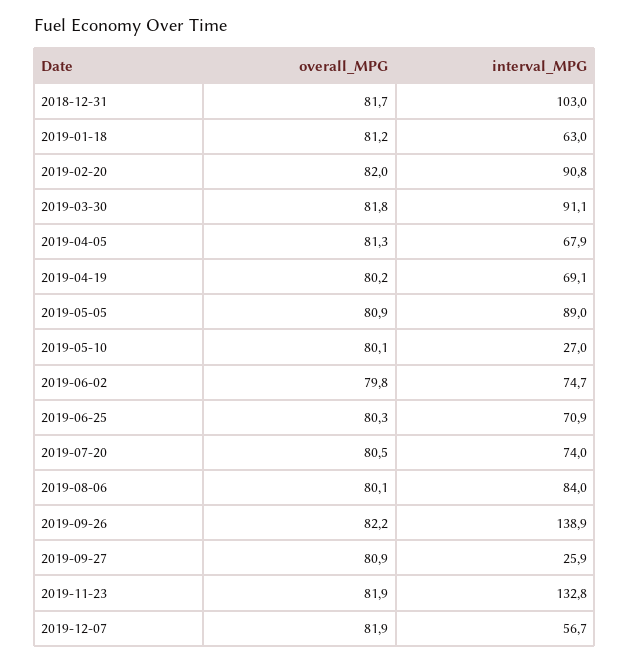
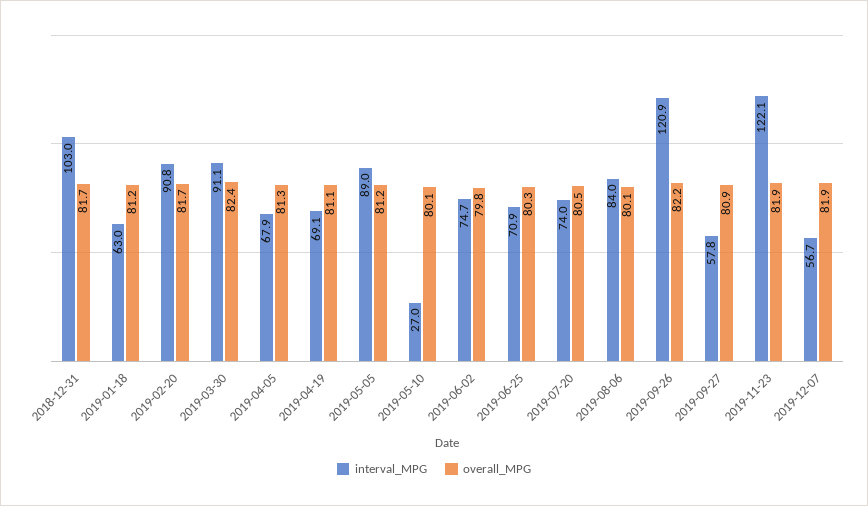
overall_MPG, 2019-02-20: 82 -> 81.7
overall_MPG, 2019-03-30: 81.8 -> 82.4
overall_MPG, 2019-04-19: 80.2 -> 81.1
overall_MPG, 2019-05-05: 80.9 -> 81.2
interval_MPG, 2019-09-26: 138.9 -> 120.9
interval_MPG, 2019-09-27: 25.9 -> 57.8
interval_MPG, 2019-11-23: 132.8 -> 122.1

